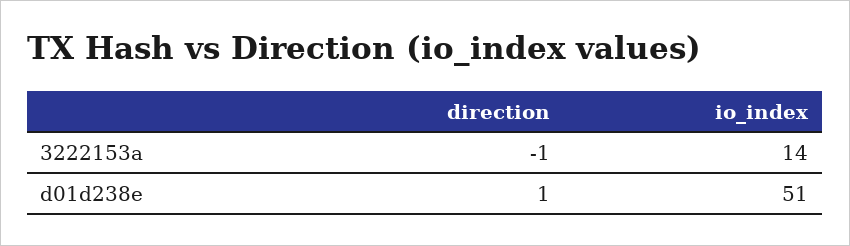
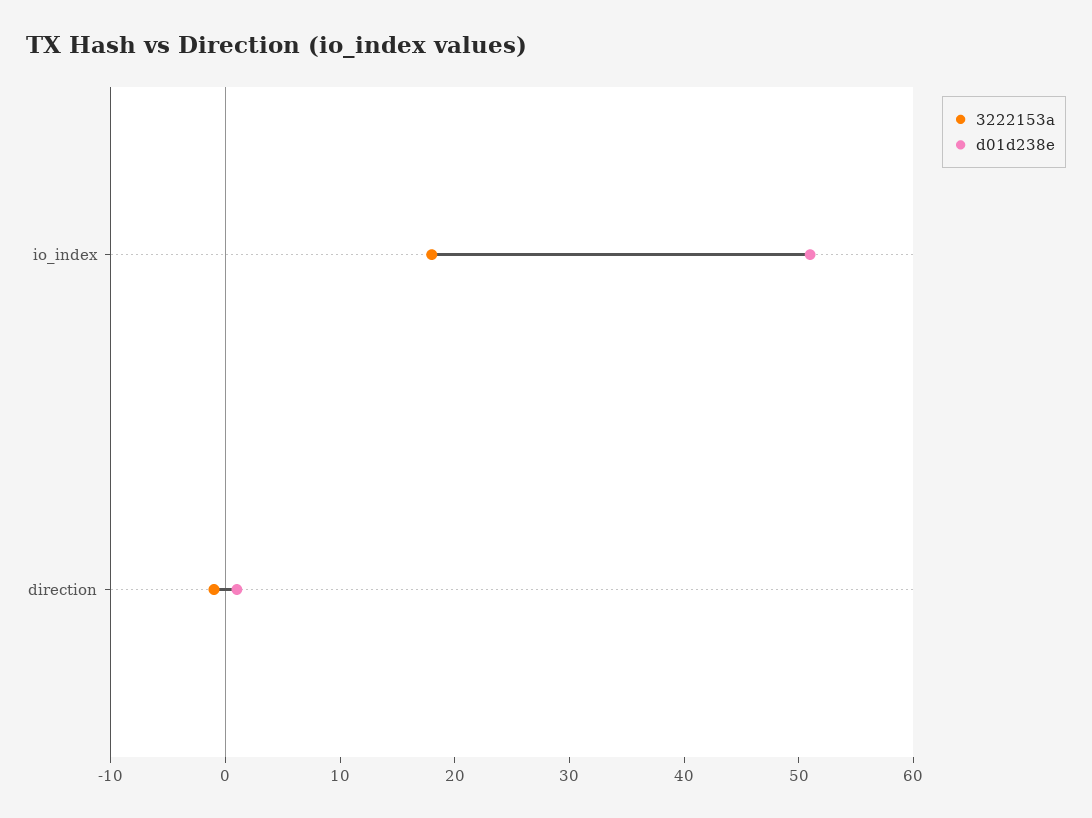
3222153a, io_index: 14 -> 18

